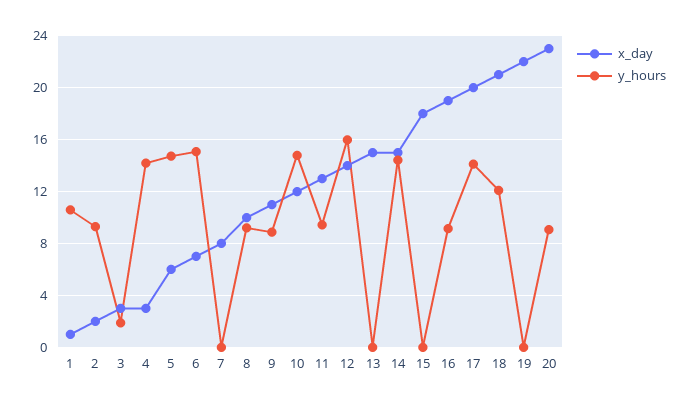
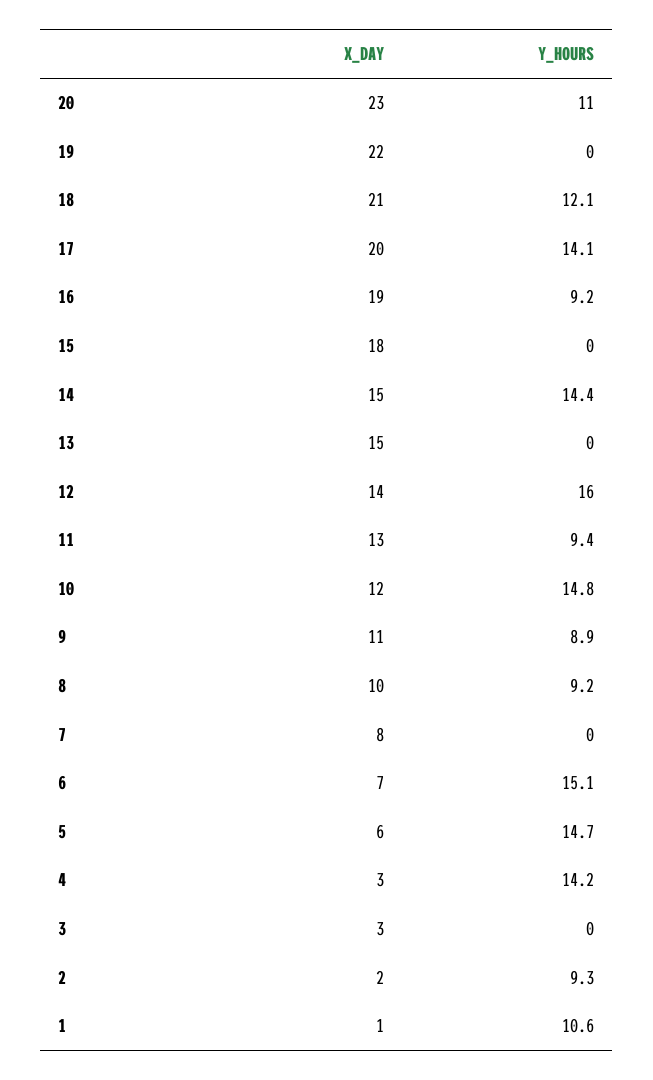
y_hours, 3: 2 -> 0
y_hours, 20: 9 -> 11

